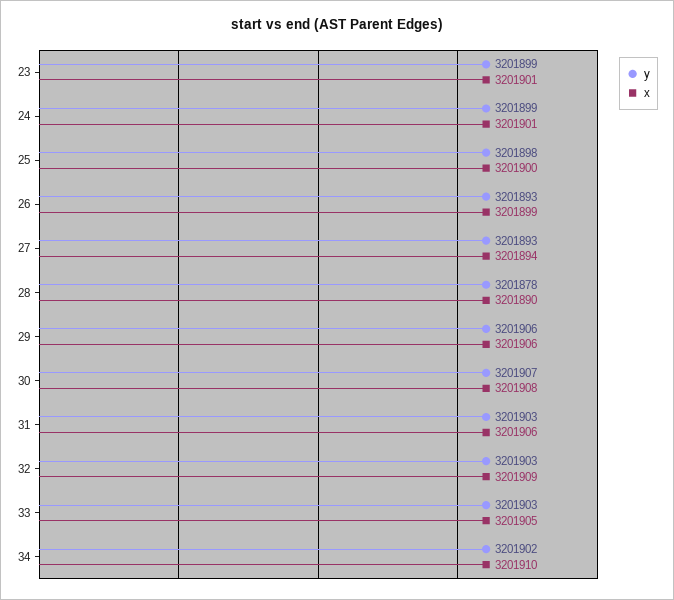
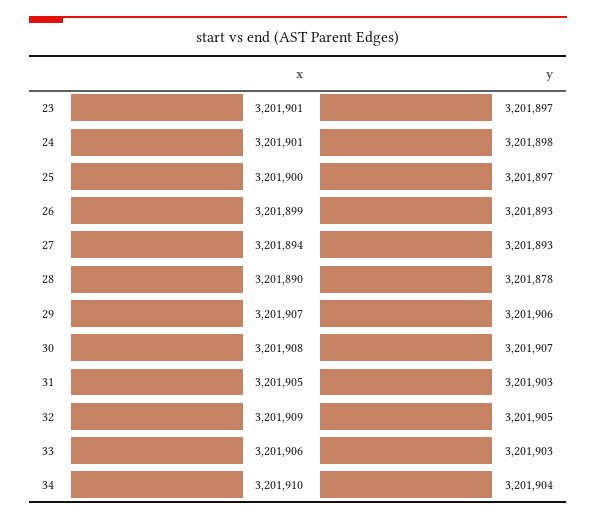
y, 23: 3201899 -> 3201897
y, 24: 3201899 -> 3201898
y, 25: 3201898 -> 3201897
x, 29: 3201906 -> 3201907
x, 31: 3201906 -> 3201905
y, 32: 3201903 -> 3201905
x, 33: 3201905 -> 3201906
y, 34: 3201902 -> 3201904

